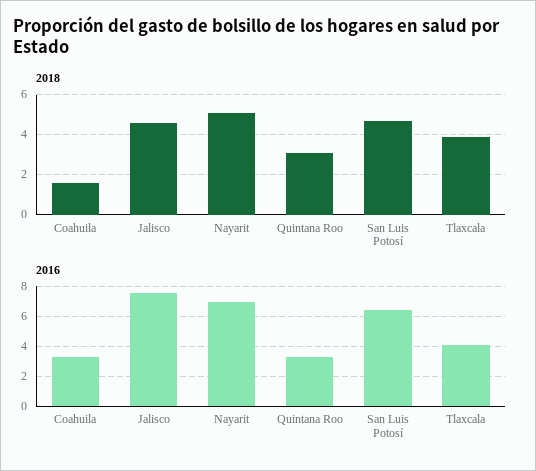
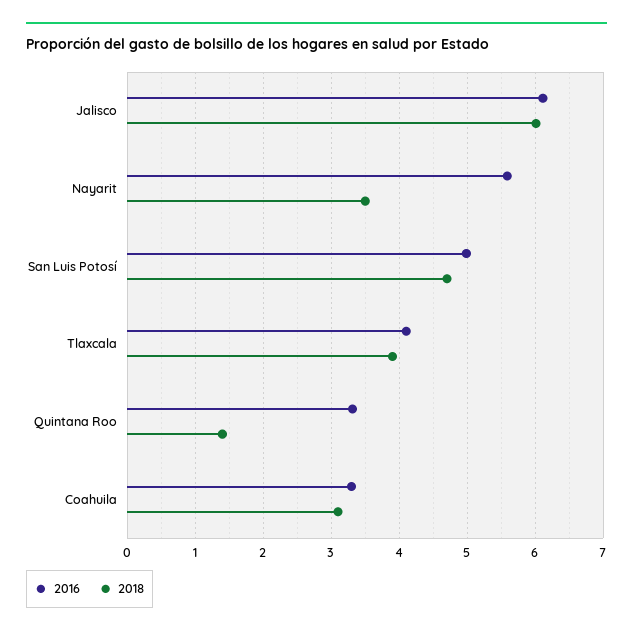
2018, Coahuila: 1.5 -> 3.1
2018, Jalisco: 4.5 -> 6
2018, Nayarit: 5 -> 3.5
2018, Quintana Roo: 3 -> 1.4
2016, Jalisco: 7.5 -> 6.1
2016, Nayarit: 7 -> 5.6
2016, San Luis Potosí: 6.5 -> 5

